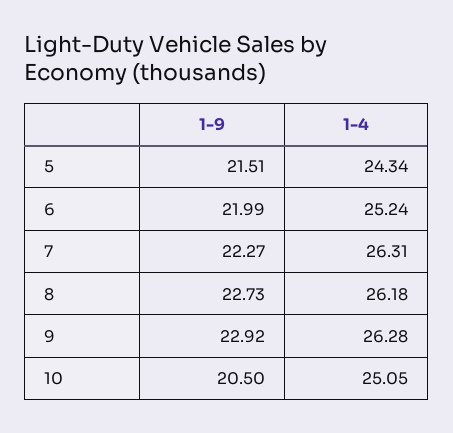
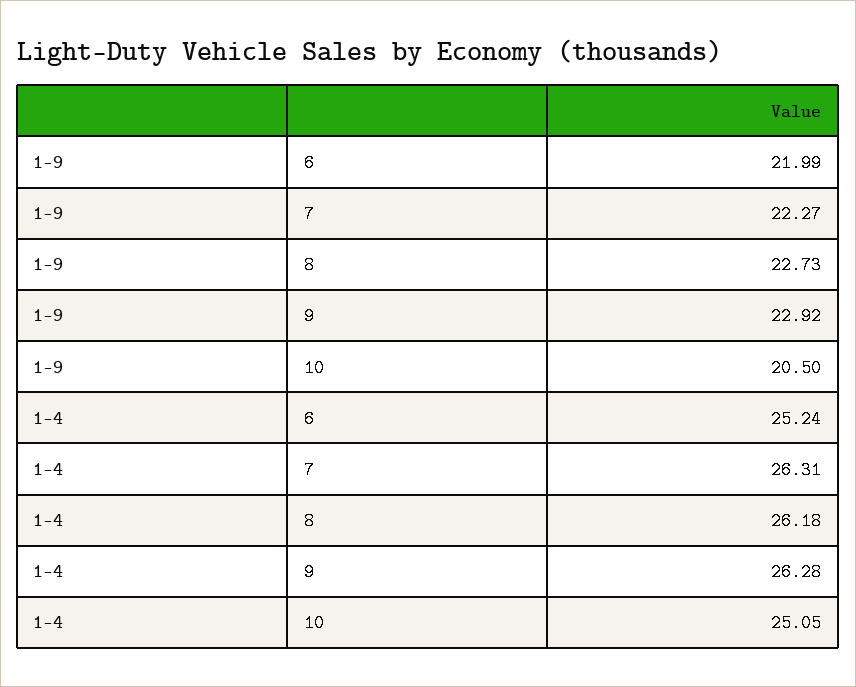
1-9, 5: 21.51 -> none
1-4, 5: 24.34 -> none

